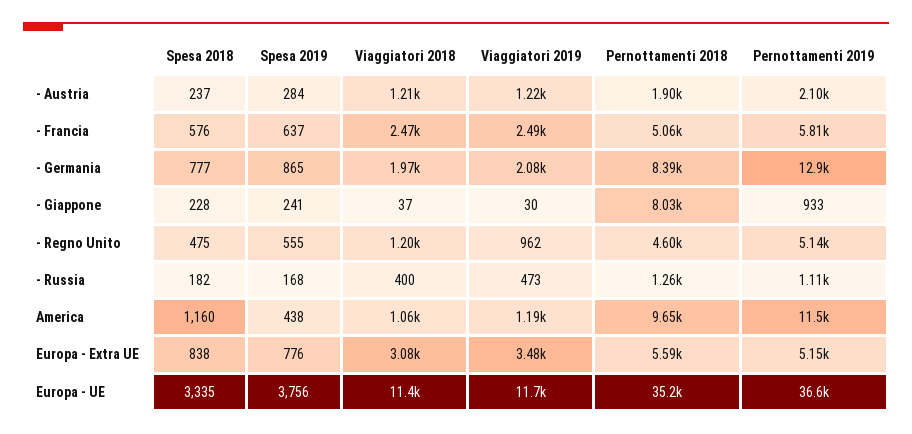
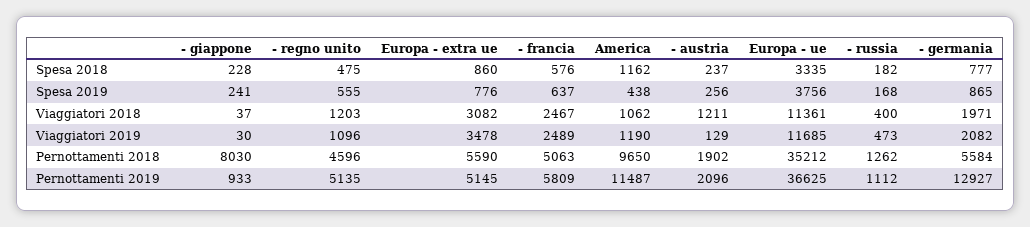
Spesa 2019, - Austria: 284 -> 256
Viaggiatori 2019, - Austria: 1220 -> 129
Pernottamenti 2018, - Germania: 8390 -> 5584
Viaggiatori 2019, - Regno Unito: 962 -> 1096
Spesa 2018, America: 1160 -> 1162
Spesa 2018, Europa - Extra UE: 838 -> 860

